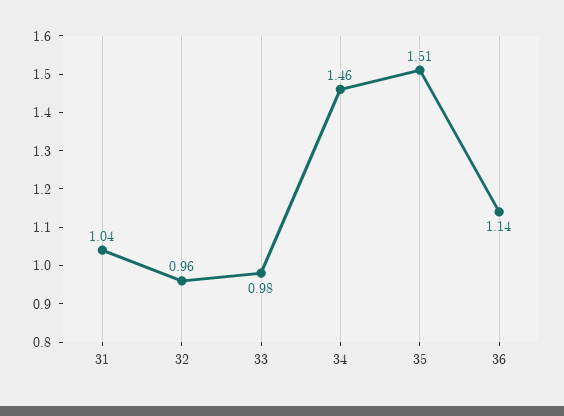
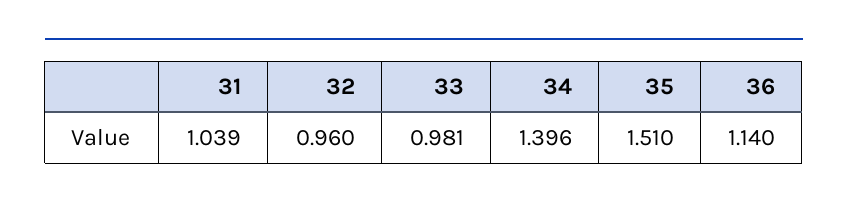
34: 1.46 -> 1.396

